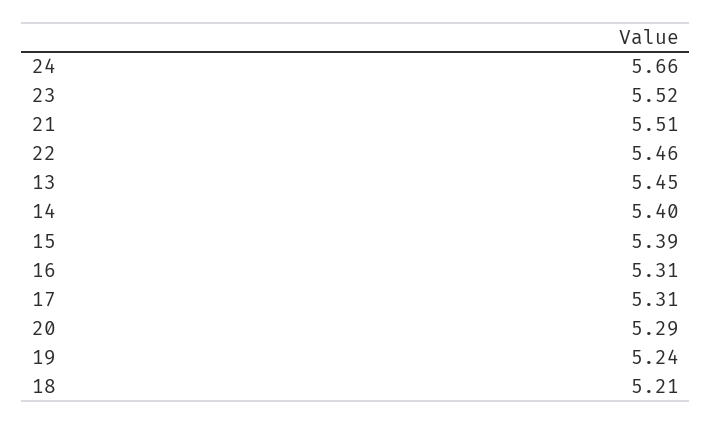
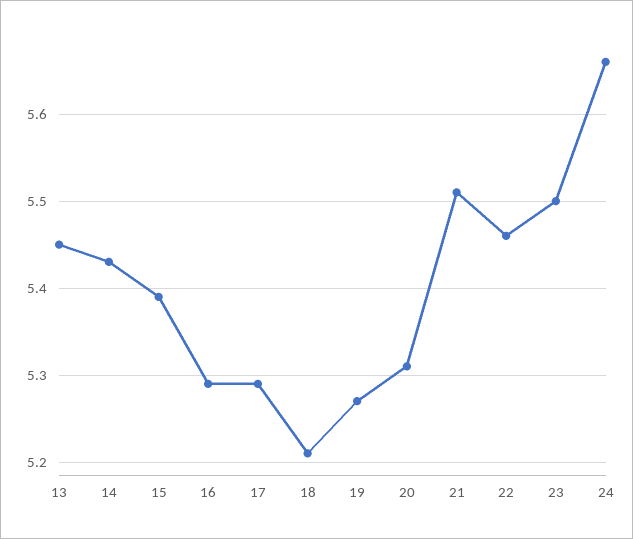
23: 5.52 -> 5.5
14: 5.4 -> 5.43
16: 5.31 -> 5.29
17: 5.31 -> 5.29
20: 5.29 -> 5.31
19: 5.24 -> 5.27

